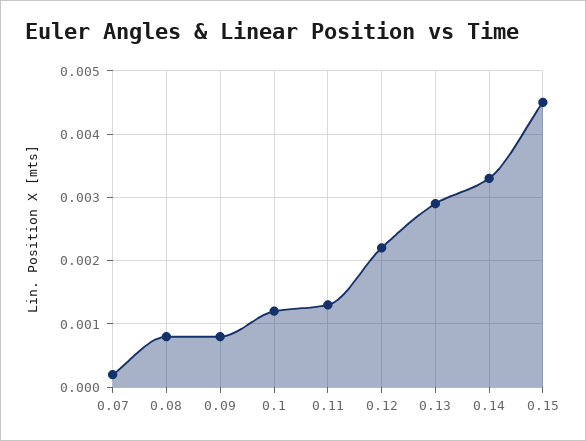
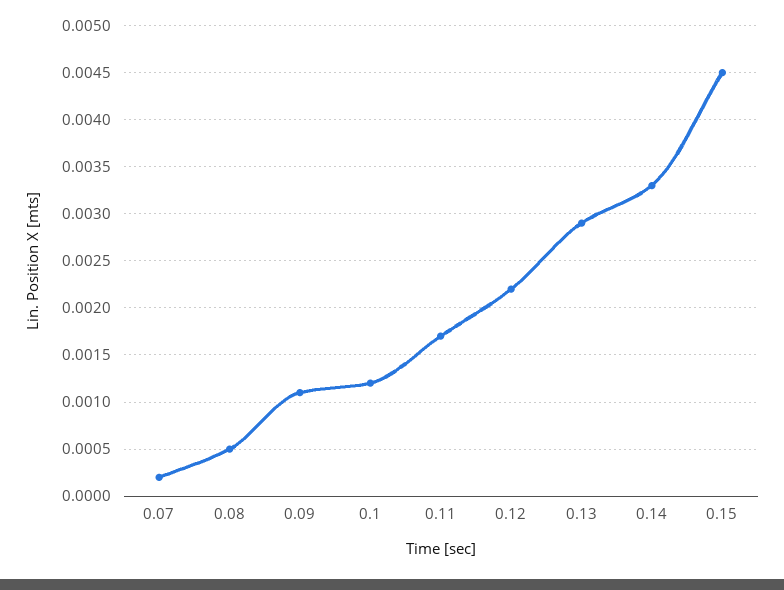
0.08: 0.0008 -> 0.0005
0.09: 0.0008 -> 0.0011
0.11: 0.0013 -> 0.0017

